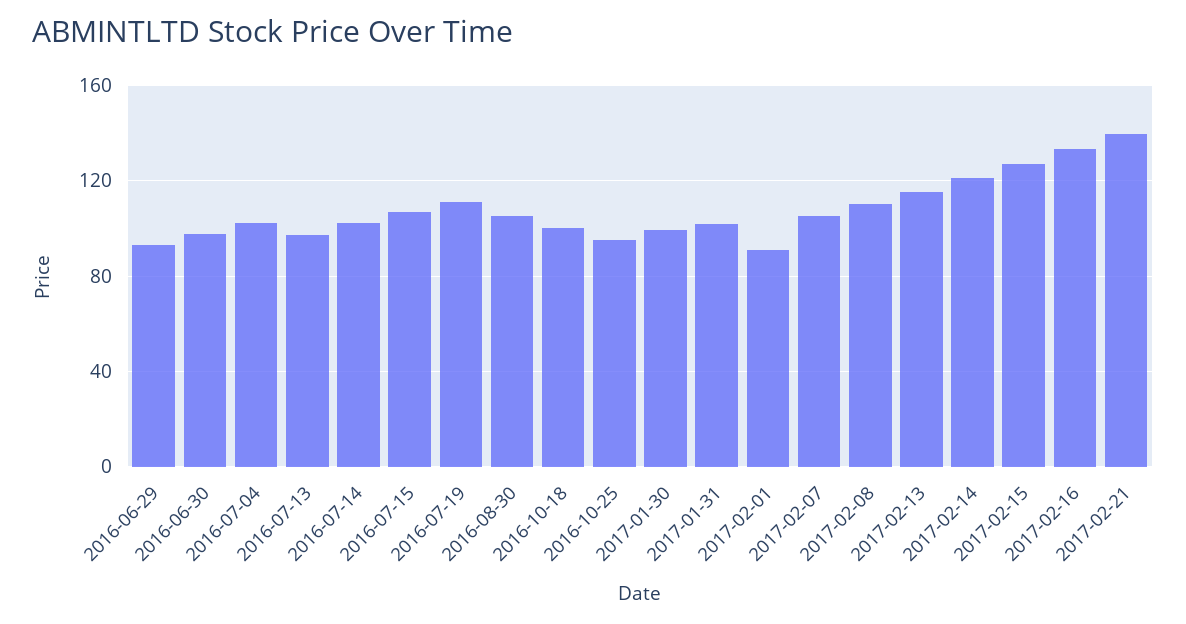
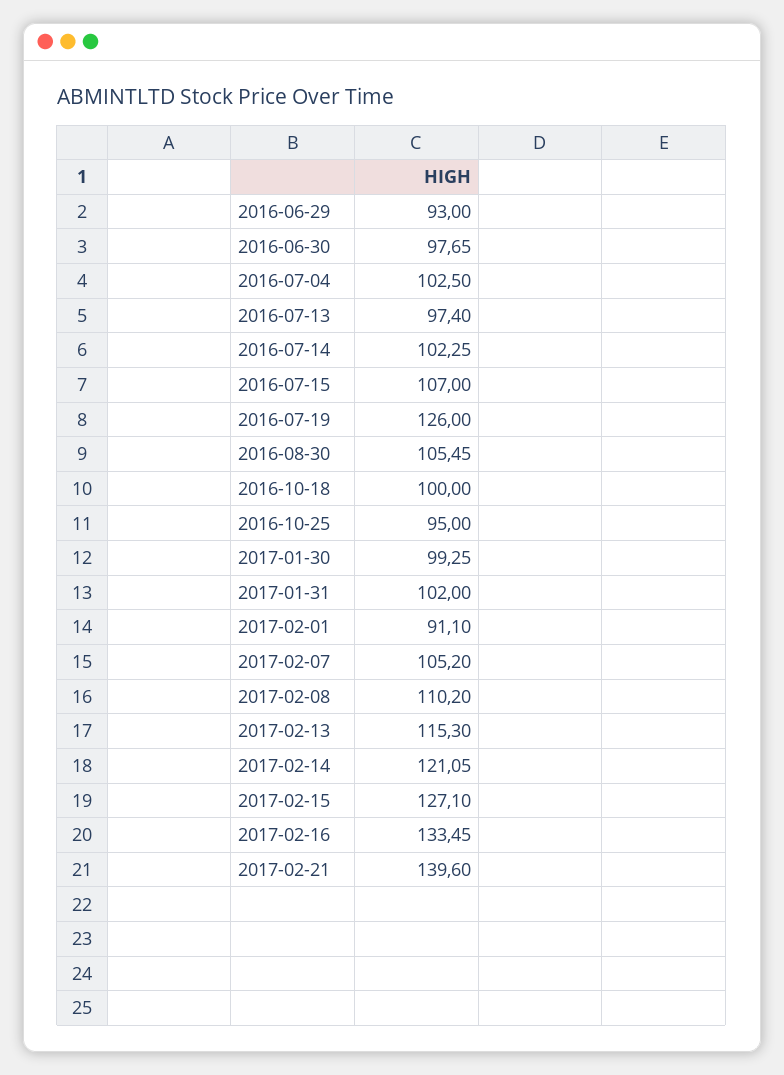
2016-07-19: 110 -> 126

